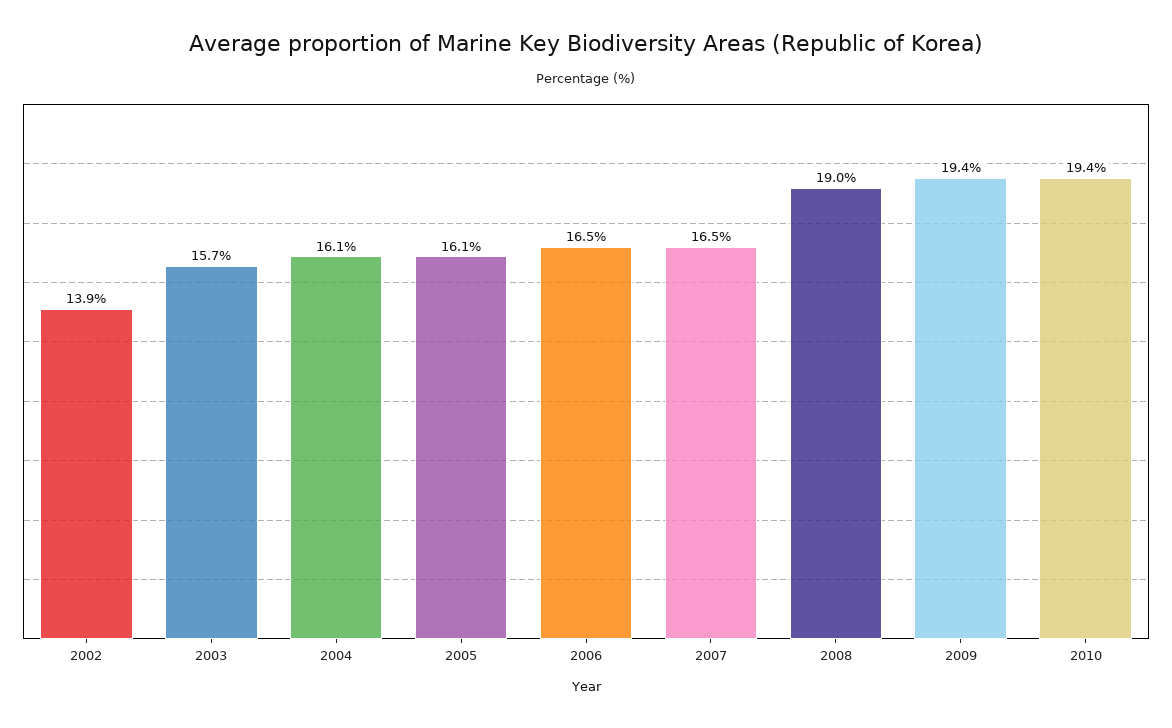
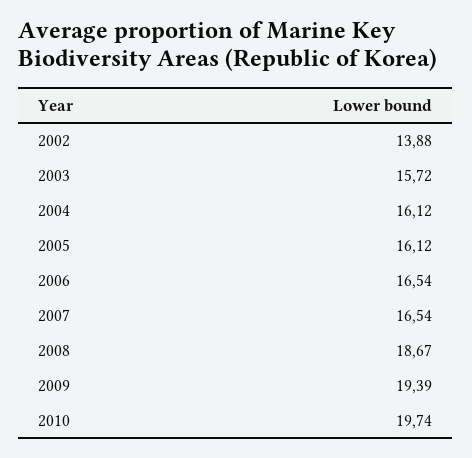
2008: 19 -> 18.67
2010: 19.4 -> 19.74

